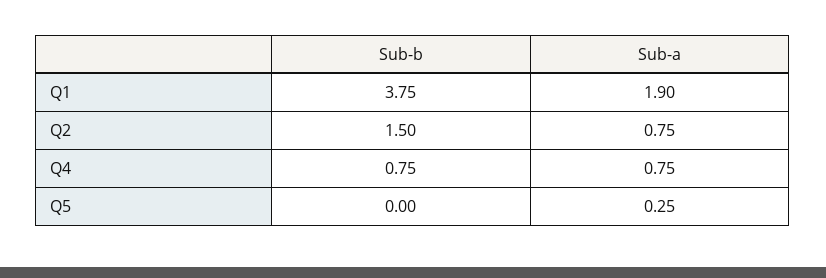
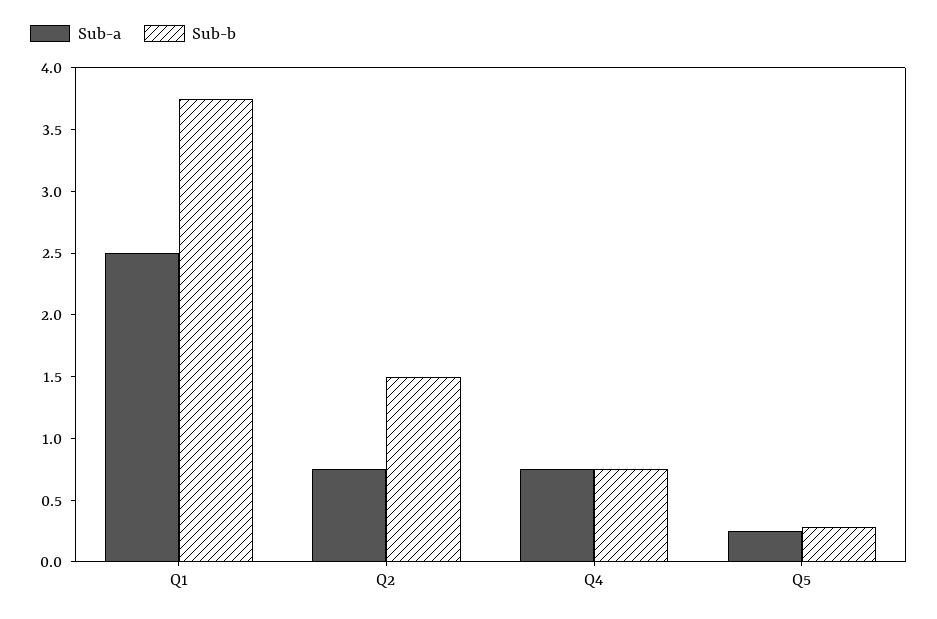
Sub-a, Q1: 1.9 -> 2.5
Sub-b, Q5: 0 -> 0.3

